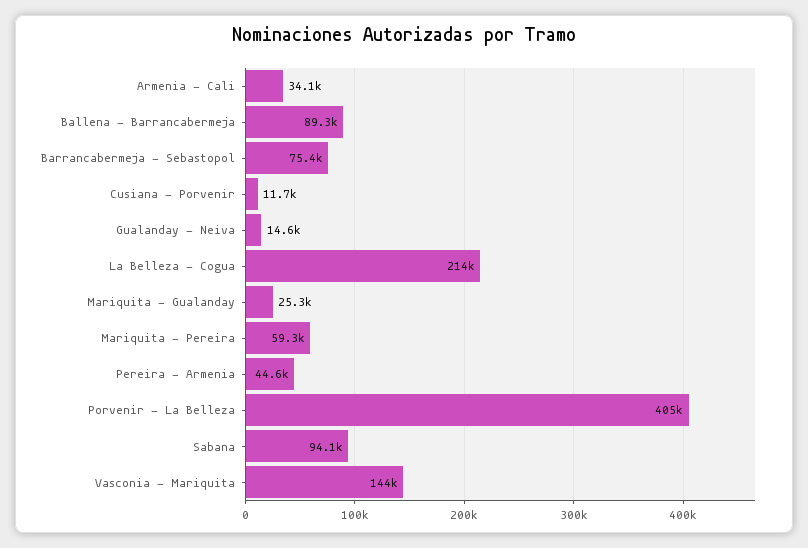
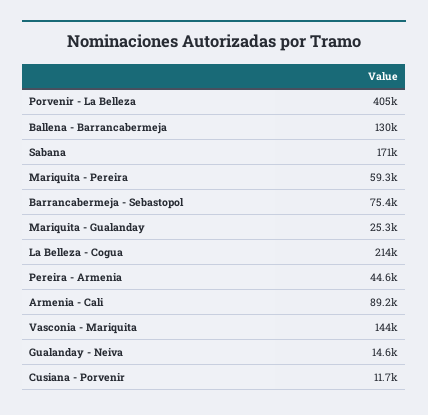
Armenia - Cali: 34100 -> 89200
Ballena - Barrancabermeja: 89300 -> 130000
Sabana: 94100 -> 171000

